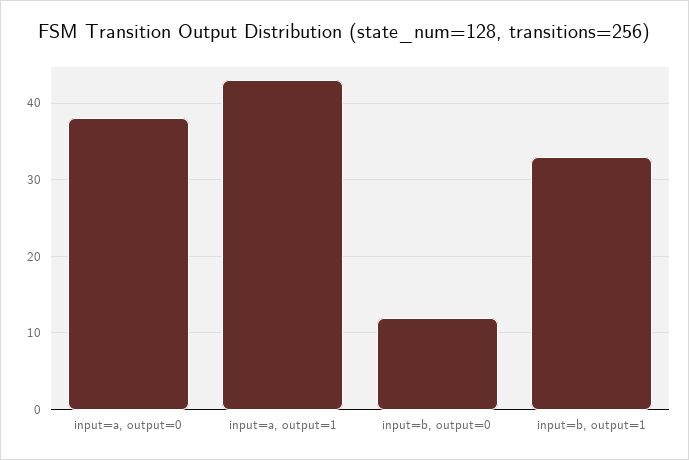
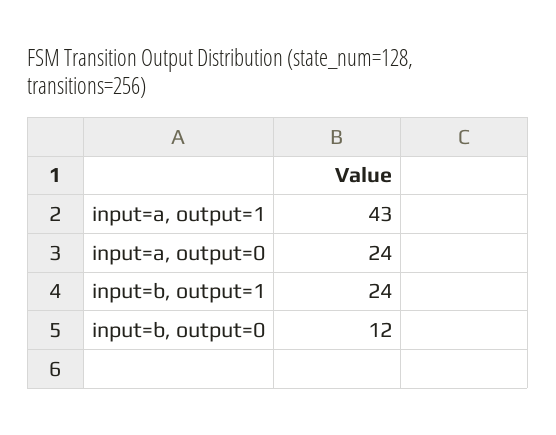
input=a, output=0: 38 -> 24
input=b, output=1: 33 -> 24

